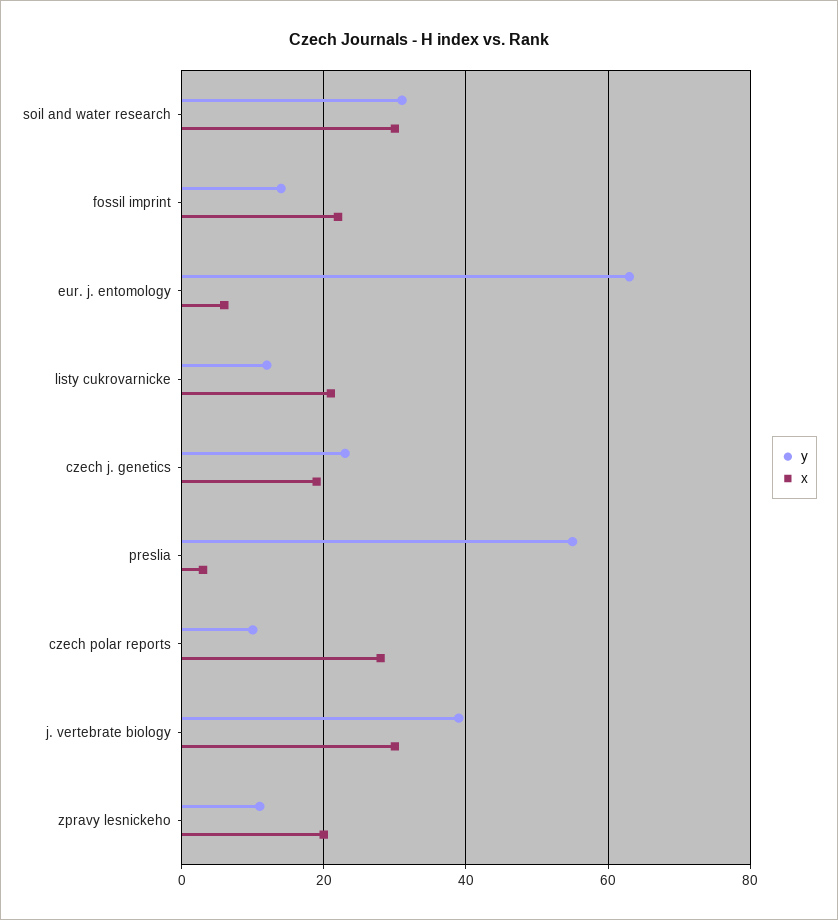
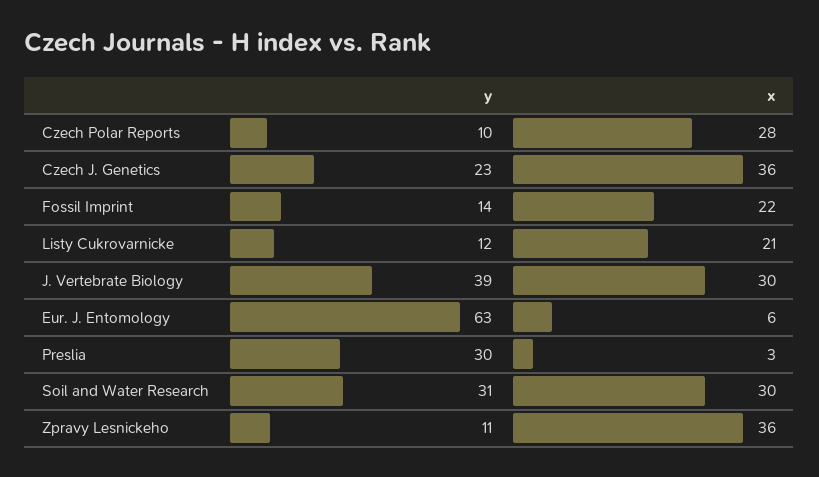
x, czech j. genetics: 20 -> 36
y, preslia: 55 -> 30
x, zpravy lesnickeho: 20 -> 36

